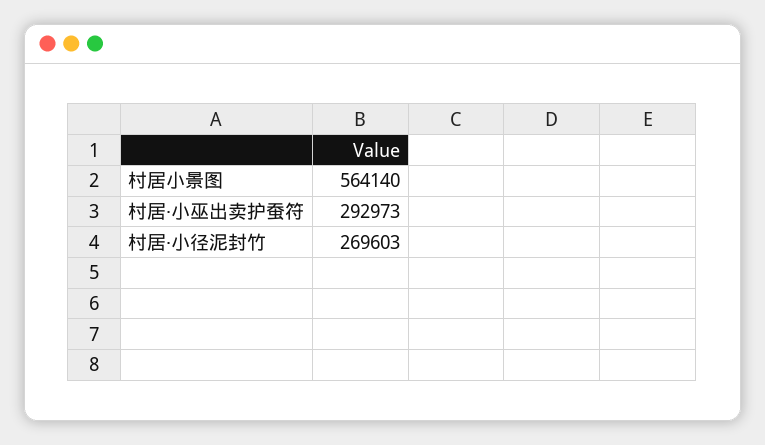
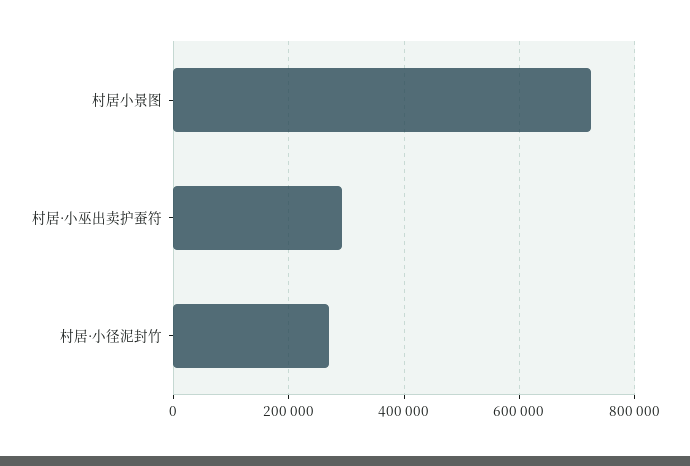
村居小景图: 564140 -> 720000

